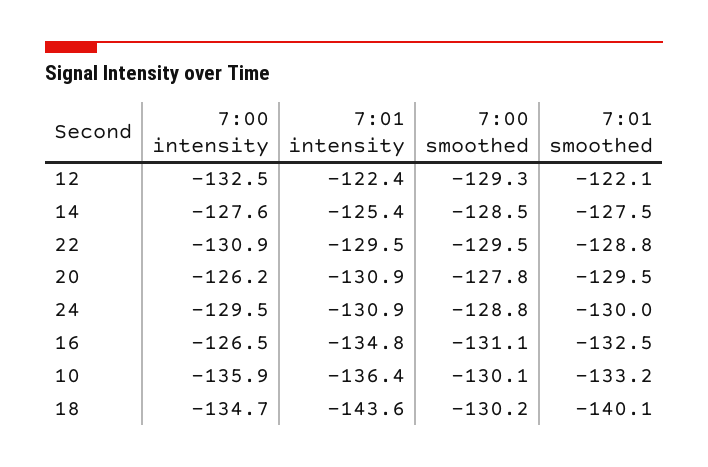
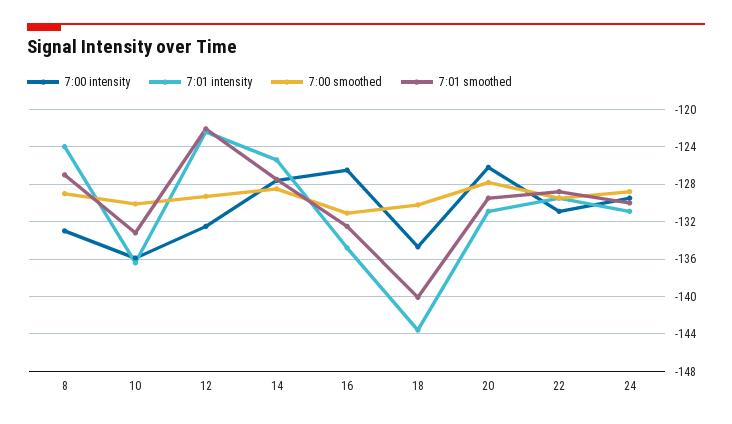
7:00 intensity, 8: none -> -133
7:01 intensity, 8: none -> -124
7:00 smoothed, 8: none -> -129
7:01 smoothed, 8: none -> -127

